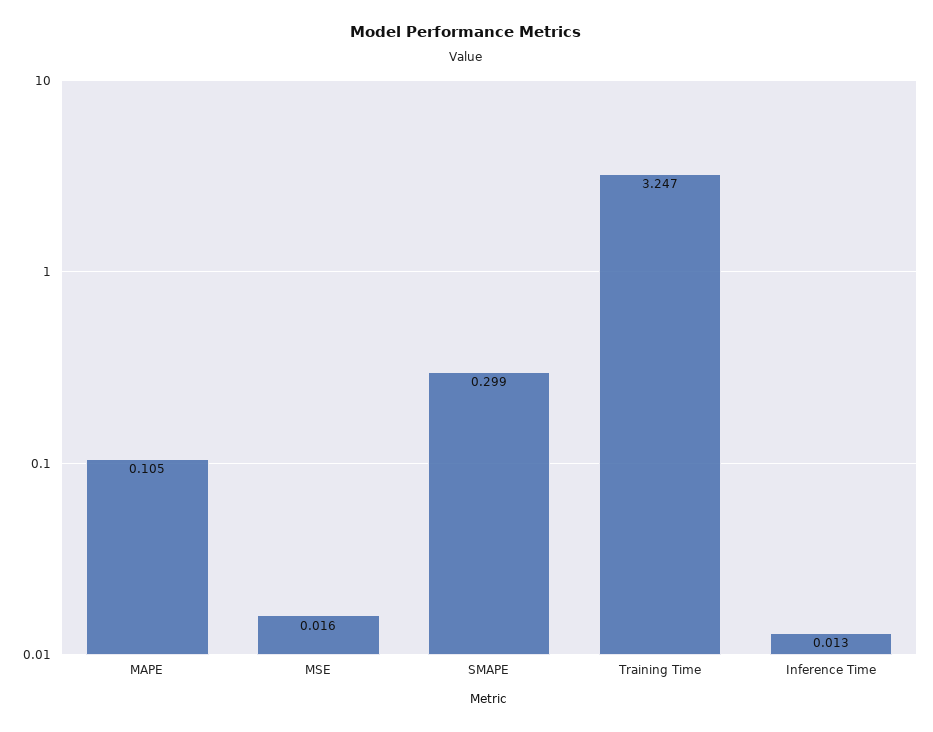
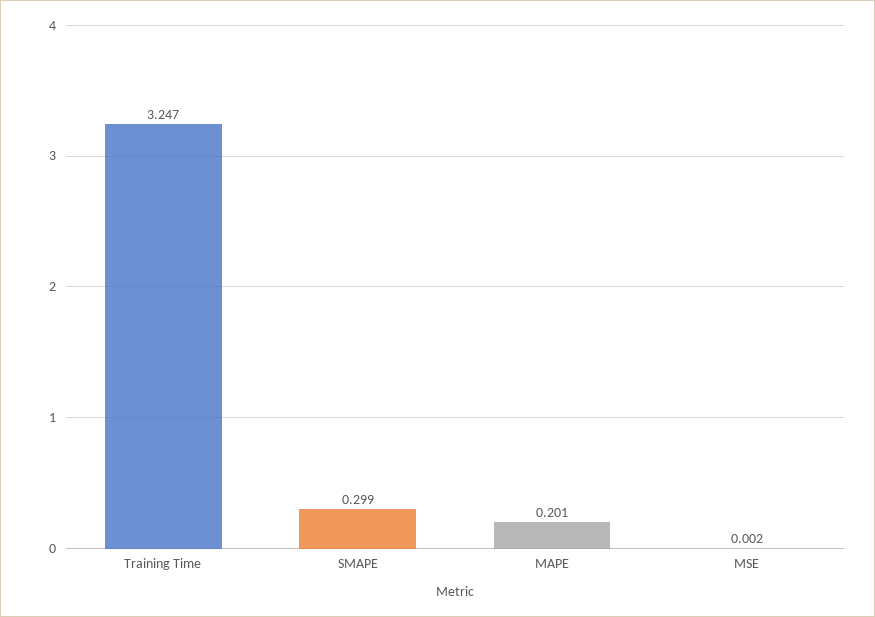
MAPE: 0.105 -> 0.201
MSE: 0.016 -> 0.002
Inference Time: 0.013 -> none

